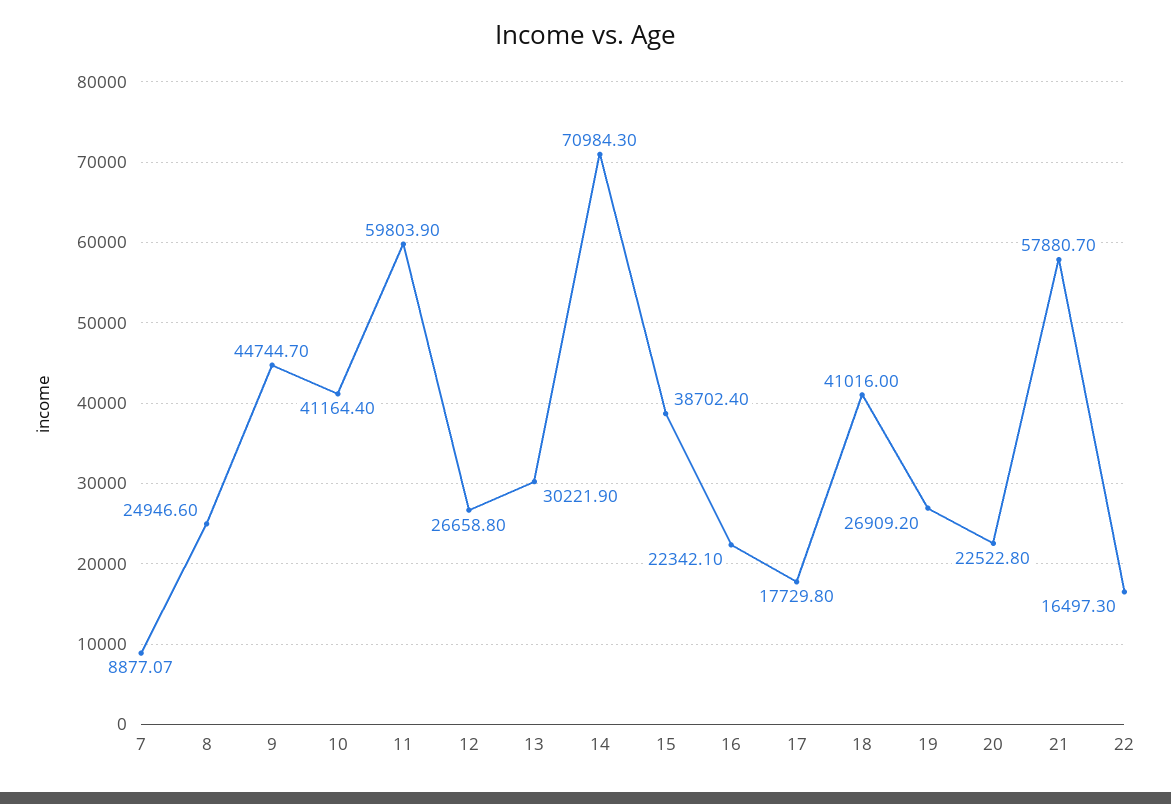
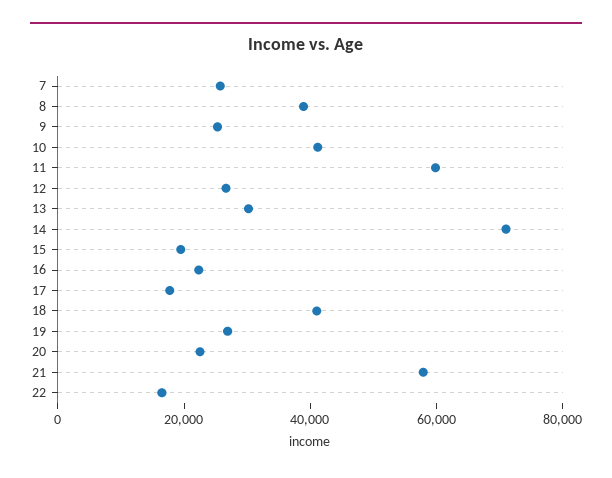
7: 8877.07 -> 25000
8: 24946.6 -> 40000
9: 44744.7 -> 25000
15: 38702.4 -> 20000

